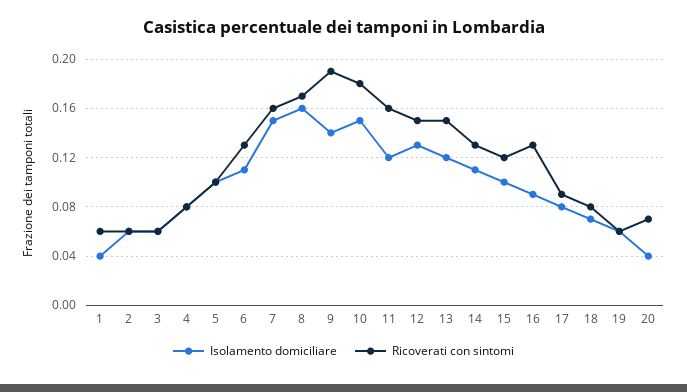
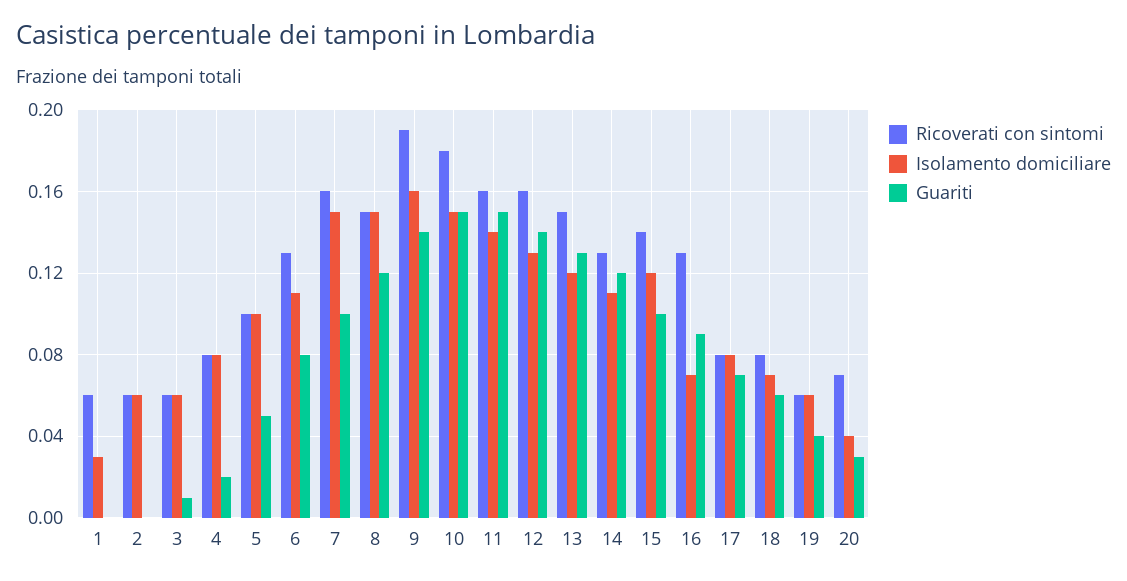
Isolamento domiciliare, 1: 0.04 -> 0.03
Isolamento domiciliare, 8: 0.16 -> 0.15
Ricoverati con sintomi, 8: 0.17 -> 0.15
Isolamento domiciliare, 9: 0.14 -> 0.16
Isolamento domiciliare, 11: 0.12 -> 0.14
Ricoverati con sintomi, 12: 0.15 -> 0.16
Isolamento domiciliare, 15: 0.1 -> 0.12
Ricoverati con sintomi, 15: 0.12 -> 0.14
Isolamento domiciliare, 16: 0.09 -> 0.07
Ricoverati con sintomi, 17: 0.09 -> 0.08
Guariti, 1: none -> 0
Guariti, 2: none -> 0
Guariti, 3: none -> 0.01
Guariti, 4: none -> 0.02
Guariti, 5: none -> 0.05
Guariti, 6: none -> 0.08
Guariti, 7: none -> 0.1
Guariti, 8: none -> 0.12
Guariti, 9: none -> 0.14
Guariti, 10: none -> 0.15
Guariti, 11: none -> 0.15
Guariti, 12: none -> 0.14
Guariti, 13: none -> 0.13
Guariti, 14: none -> 0.12
Guariti, 15: none -> 0.1
Guariti, 16: none -> 0.09
Guariti, 17: none -> 0.07
Guariti, 18: none -> 0.06
Guariti, 19: none -> 0.04
Guariti, 20: none -> 0.03

